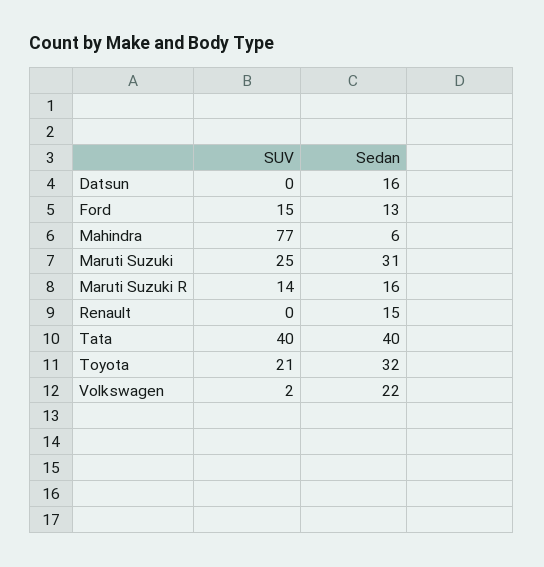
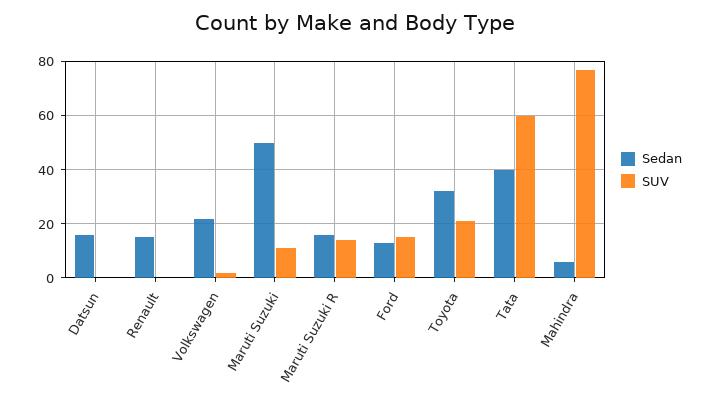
SUV, Maruti Suzuki: 25 -> 10
Sedan, Maruti Suzuki: 31 -> 50
SUV, Tata: 40 -> 60

